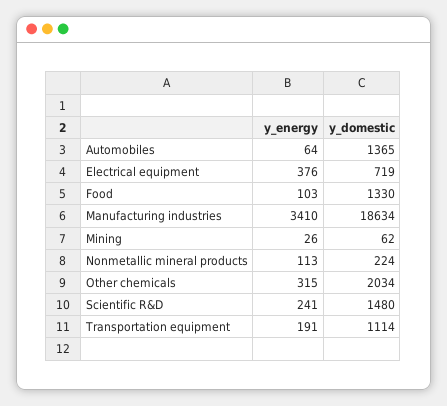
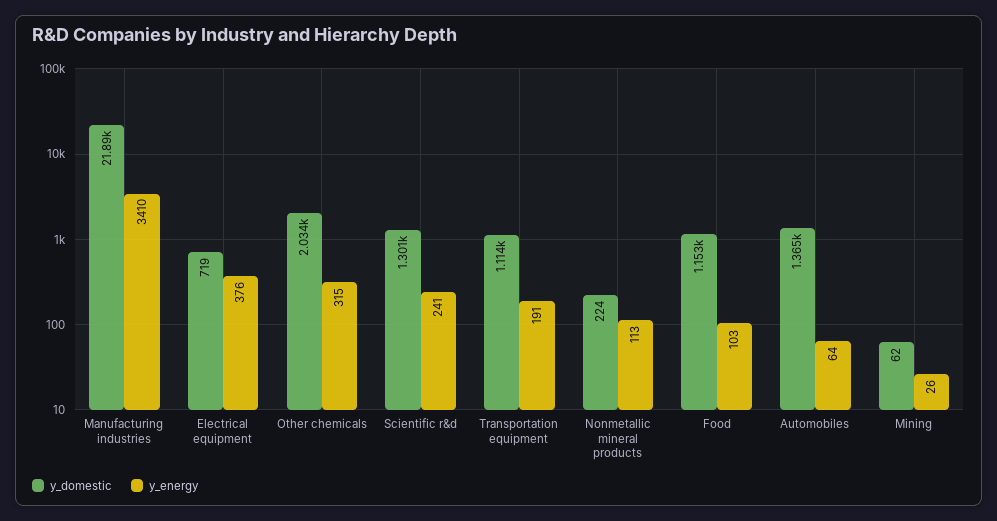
y_domestic, Food: 1330 -> 1153
y_domestic, Manufacturing industries: 18634 -> 21890
y_domestic, Scientific R&D: 1480 -> 1301

